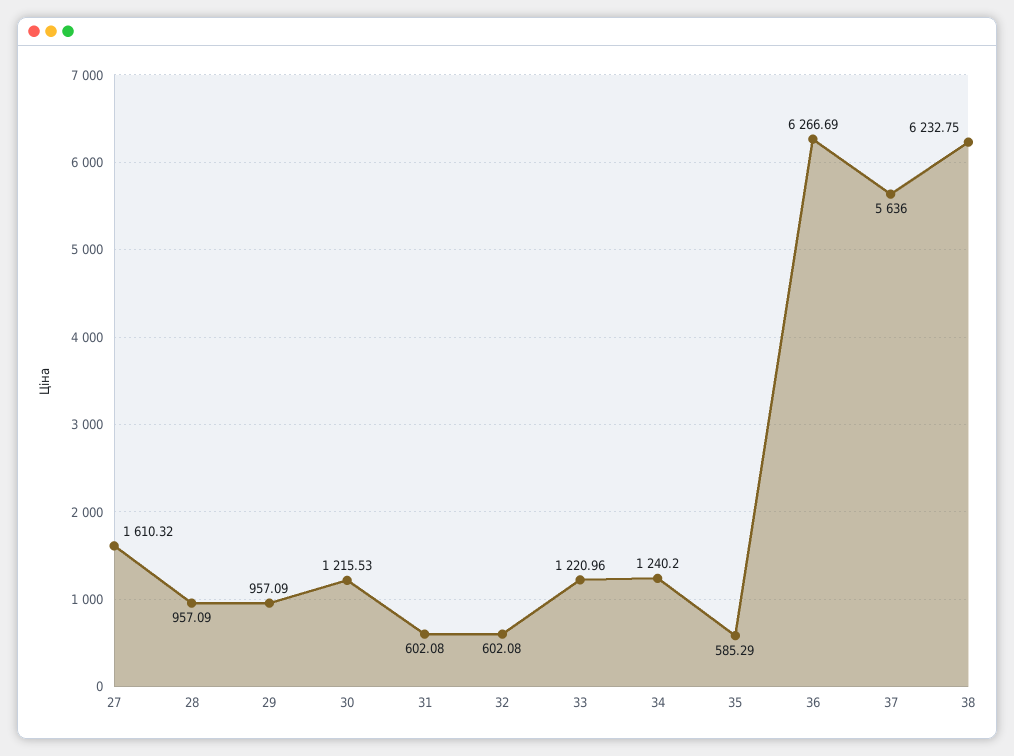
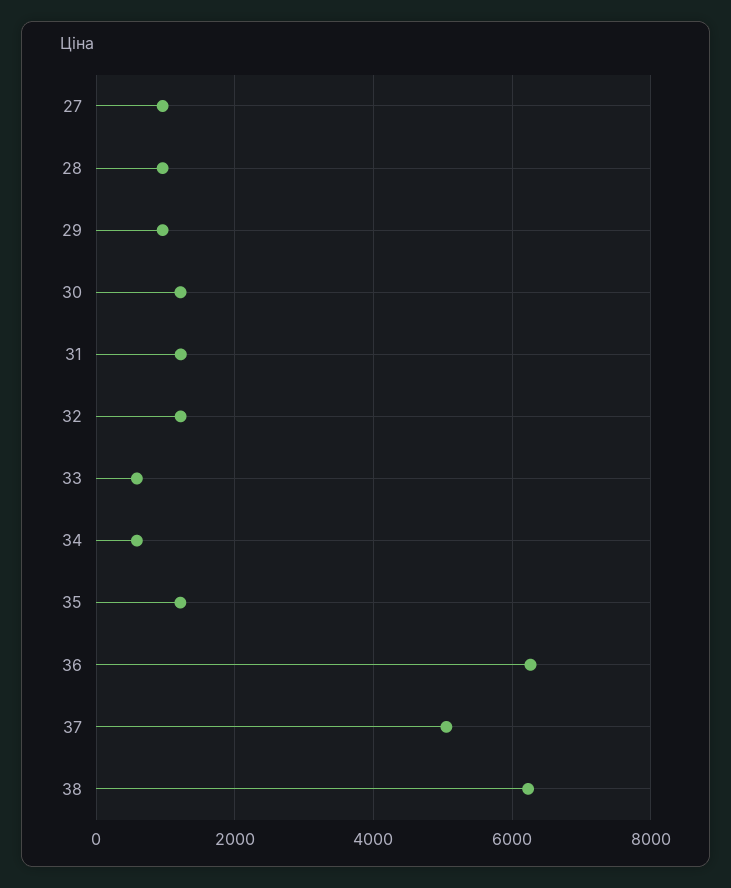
27: 1610.32 -> 1000
31: 602.08 -> 1200
32: 602.08 -> 1200
33: 1220.96 -> 600
34: 1240.2 -> 600
35: 585.29 -> 1200
37: 5636 -> 5000

